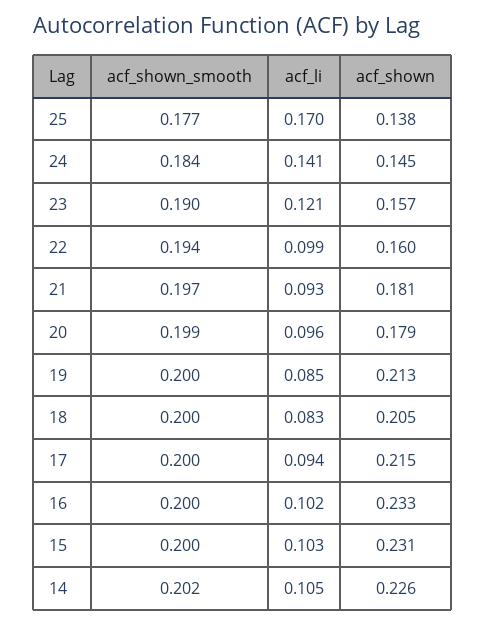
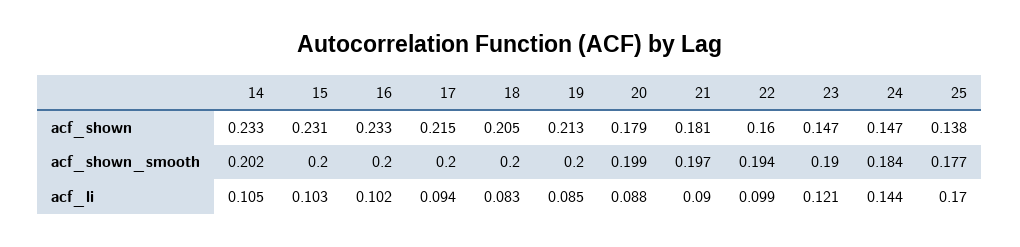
acf_li, 24: 0.141 -> 0.144
acf_shown, 24: 0.145 -> 0.147
acf_shown, 23: 0.157 -> 0.147
acf_li, 21: 0.093 -> 0.09
acf_li, 20: 0.096 -> 0.088
acf_shown, 14: 0.226 -> 0.233

